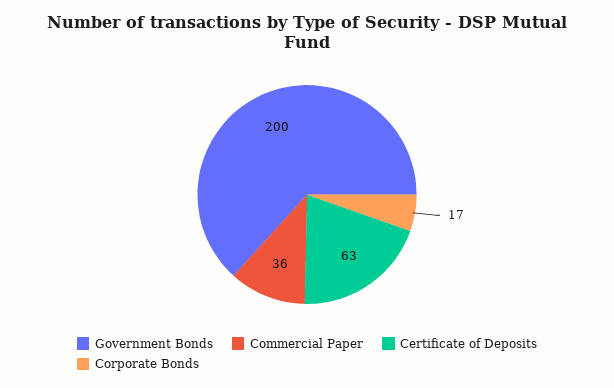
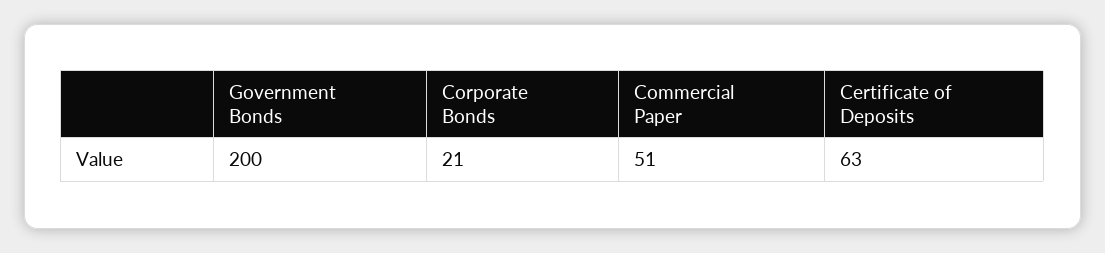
Commercial Paper: 36 -> 51
Corporate Bonds: 17 -> 21

